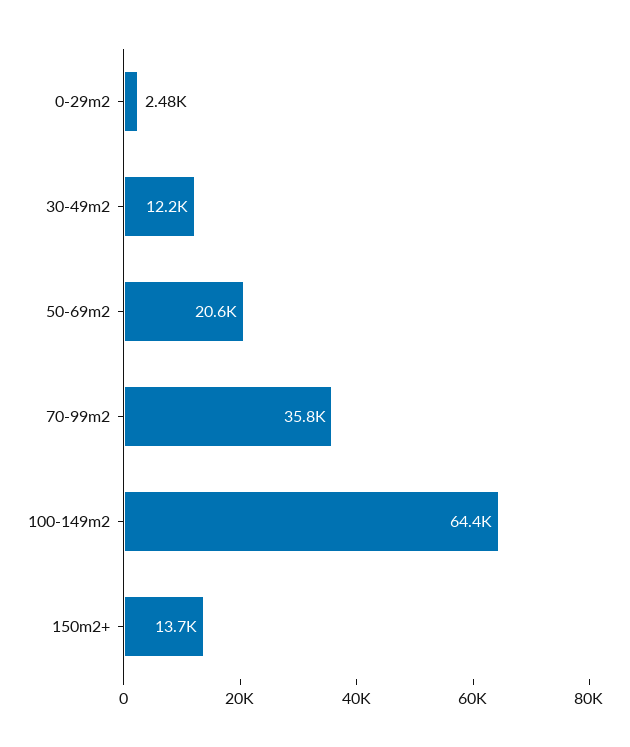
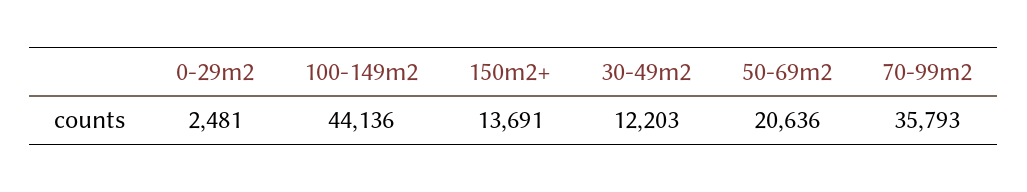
100-149m2: 64400 -> 44136

